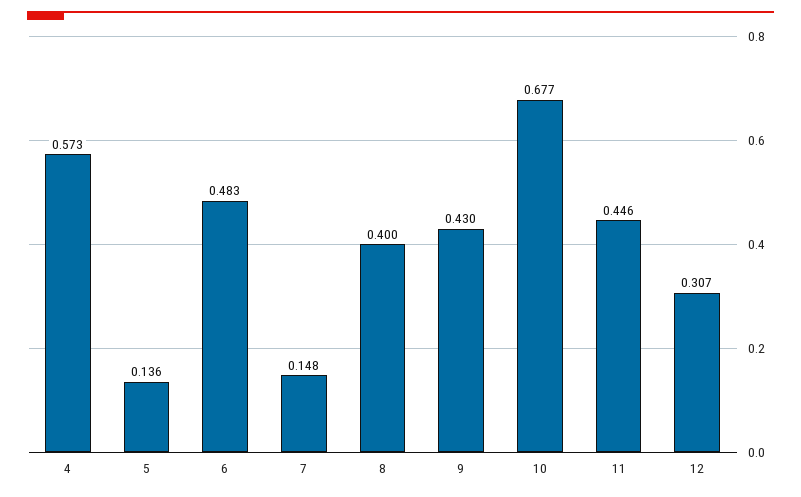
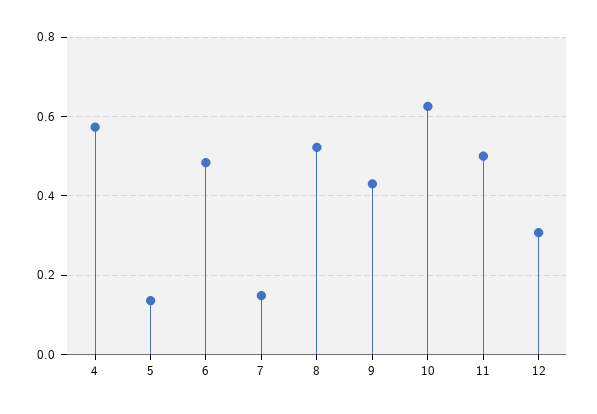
8: 0.4 -> 0.52
10: 0.677 -> 0.62
11: 0.446 -> 0.5

